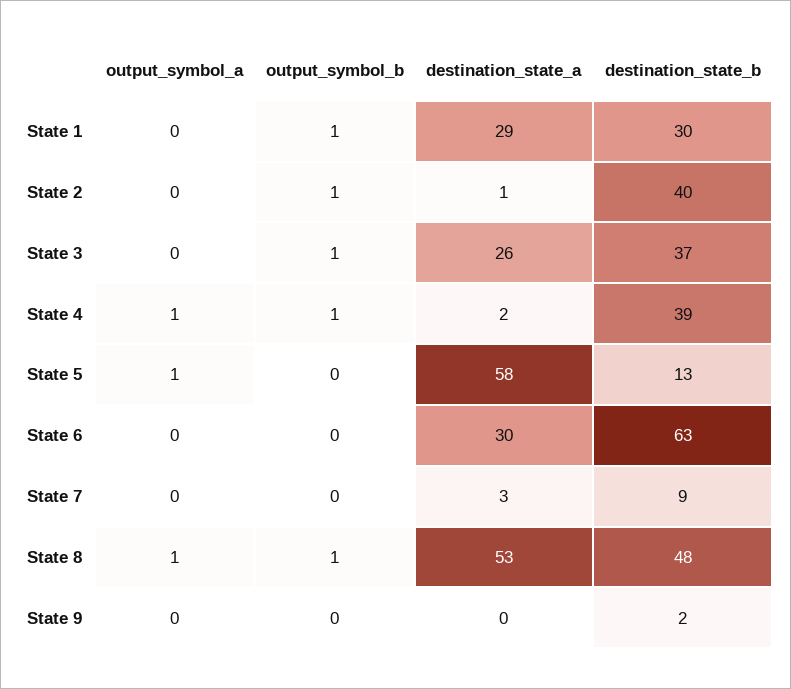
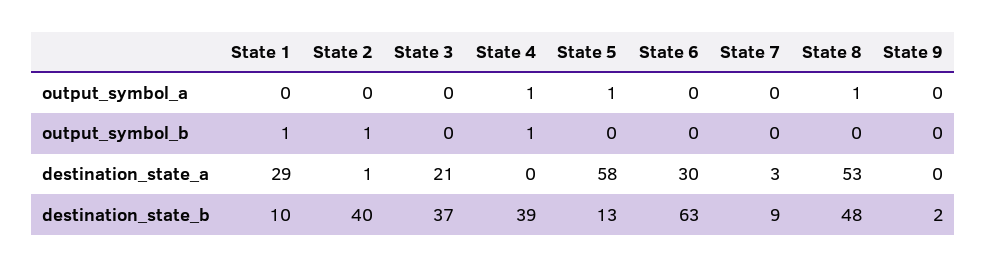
destination_state_b, State 1: 30 -> 10
output_symbol_b, State 3: 1 -> 0
destination_state_a, State 3: 26 -> 21
destination_state_a, State 4: 2 -> 0
output_symbol_b, State 8: 1 -> 0

